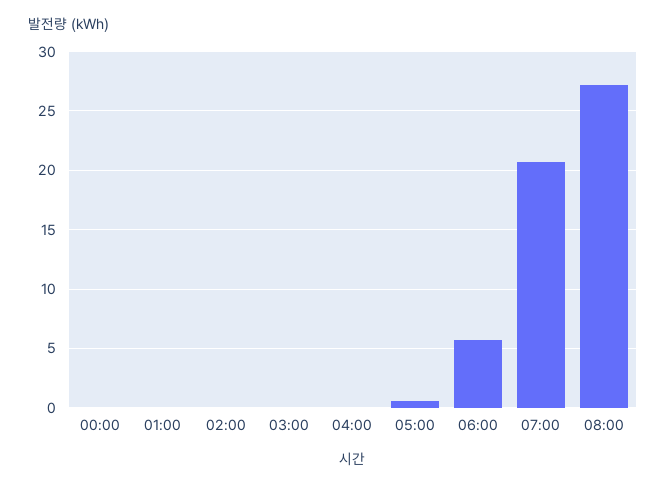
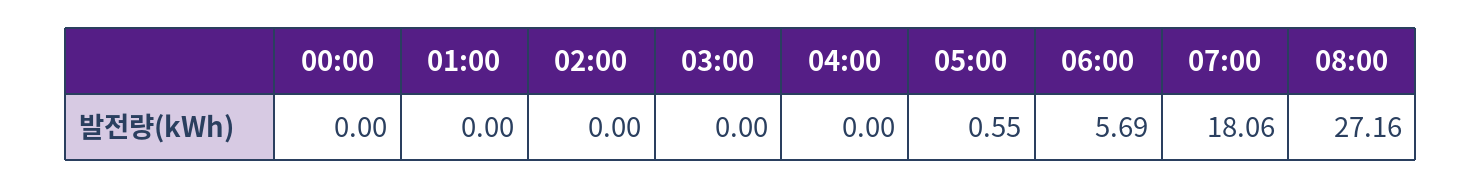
07:00: 21 -> 18.06

